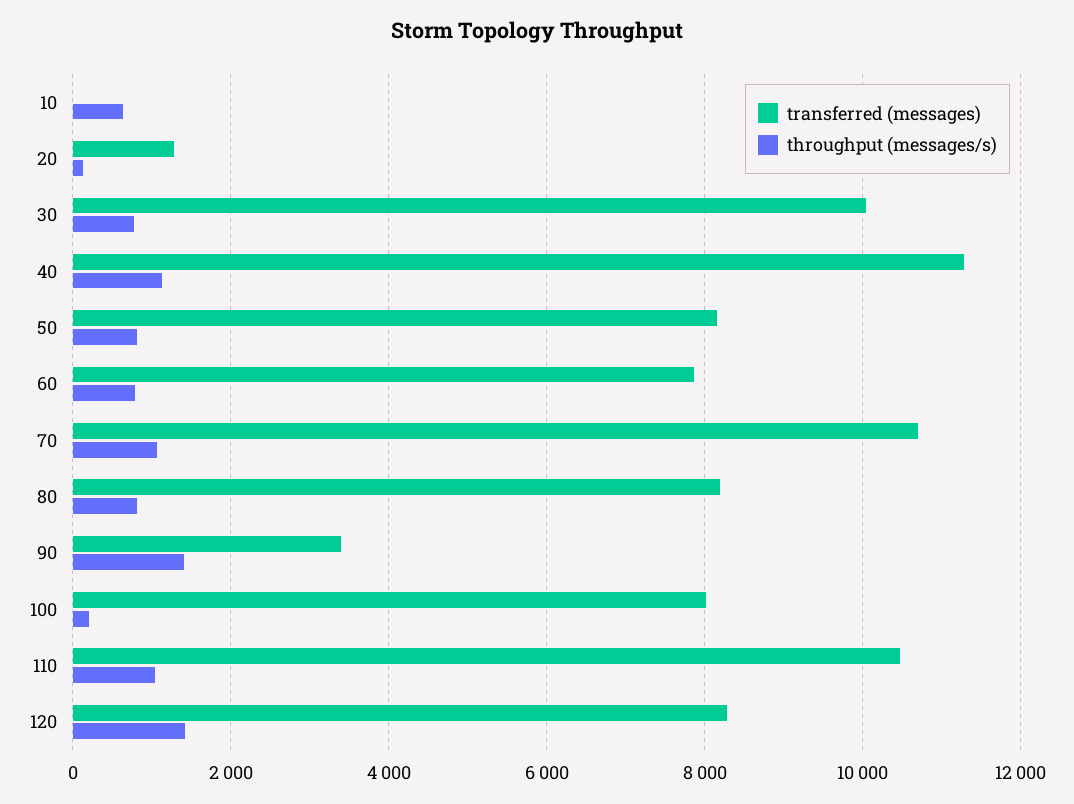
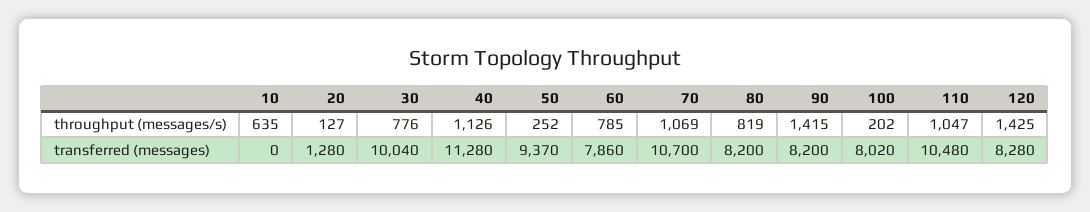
transferred (messages), 50: 8200 -> 9370
throughput (messages/s), 50: 800 -> 252
transferred (messages), 90: 3400 -> 8200

